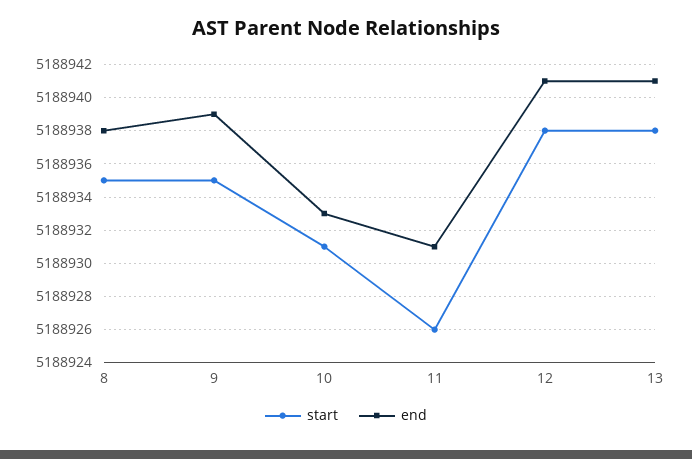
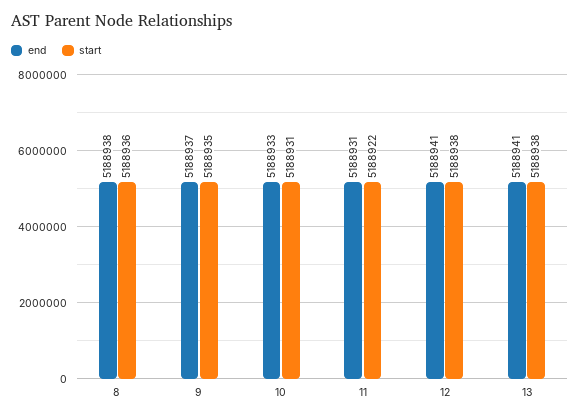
start, 8: 5188935 -> 5188936
end, 9: 5188939 -> 5188937
start, 11: 5188926 -> 5188922

